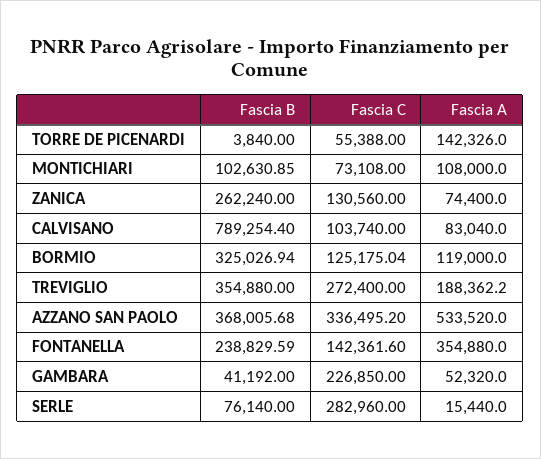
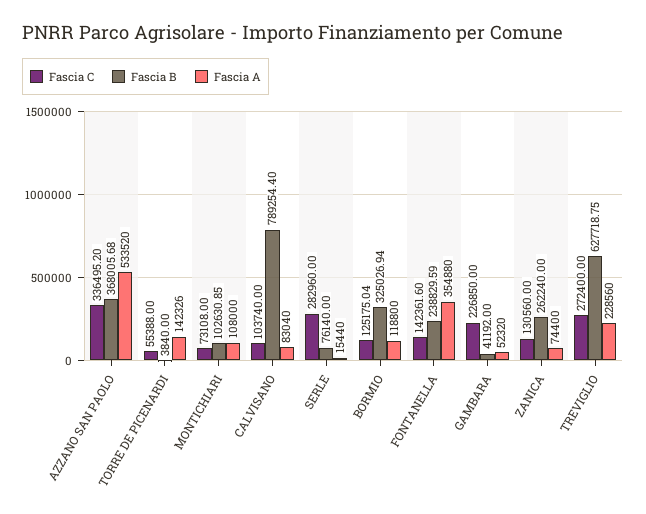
Fascia A, BORMIO: 119000 -> 118800
Fascia B, TREVIGLIO: 354880 -> 627718.75
Fascia A, TREVIGLIO: 188362.2 -> 228560

